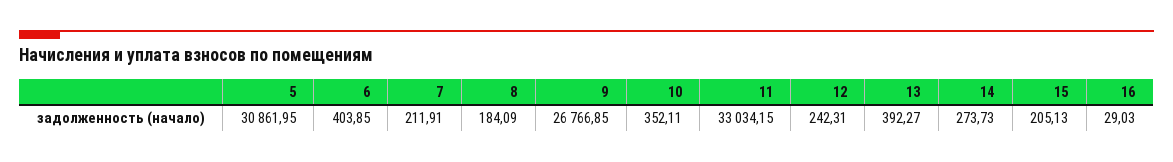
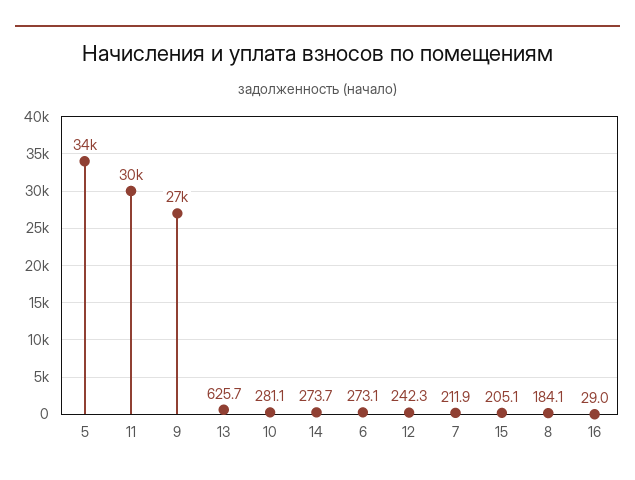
5: 30861.95 -> 34000
6: 403.85 -> 273.1
10: 352.11 -> 281.1
11: 33034.15 -> 30000
13: 392.27 -> 625.7

